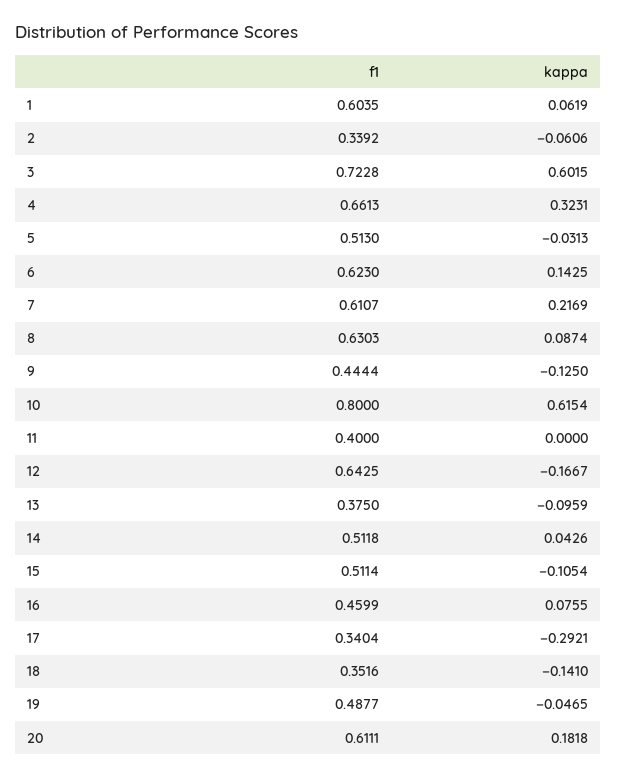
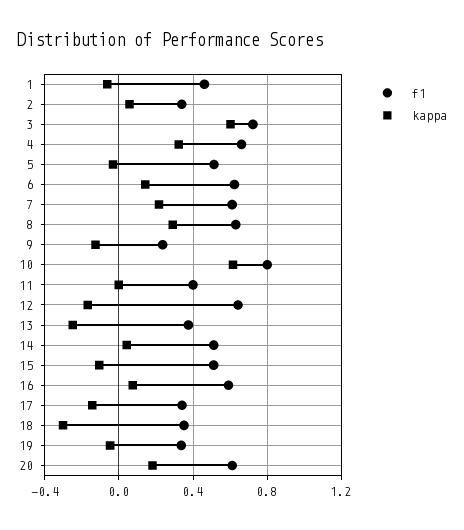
f1, 1: 0.6035 -> 0.45
kappa, 1: 0.0619 -> -0.05
kappa, 2: -0.0606 -> 0.05
kappa, 8: 0.0874 -> 0.3
f1, 9: 0.4444 -> 0.25
kappa, 13: -0.0959 -> -0.25
f1, 16: 0.4599 -> 0.6
kappa, 17: -0.2921 -> -0.15
kappa, 18: -0.141 -> -0.3
f1, 19: 0.4877 -> 0.35

